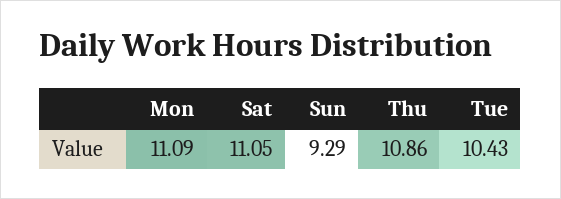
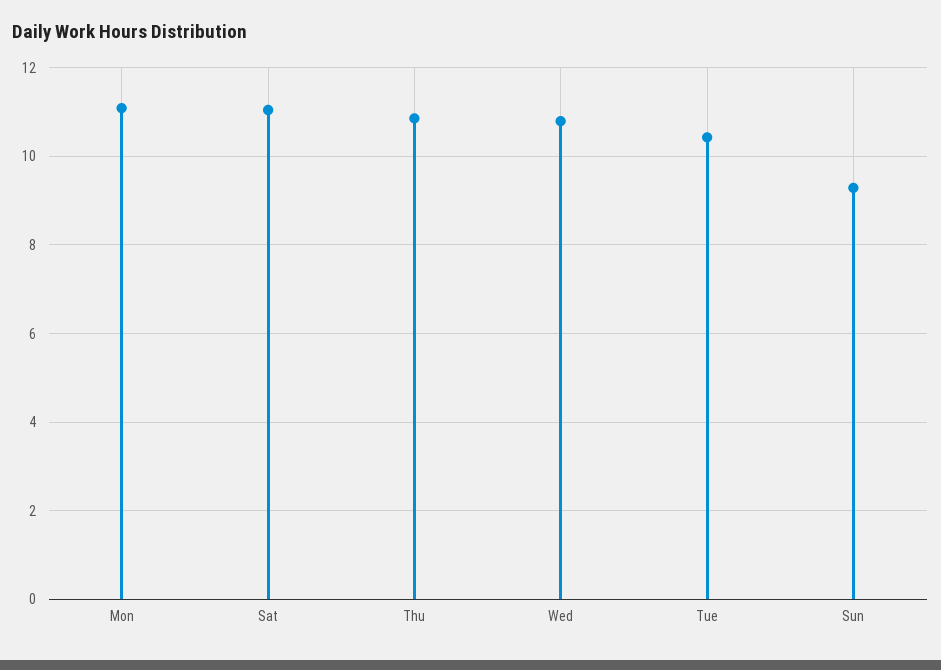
Wed: none -> 10.8

